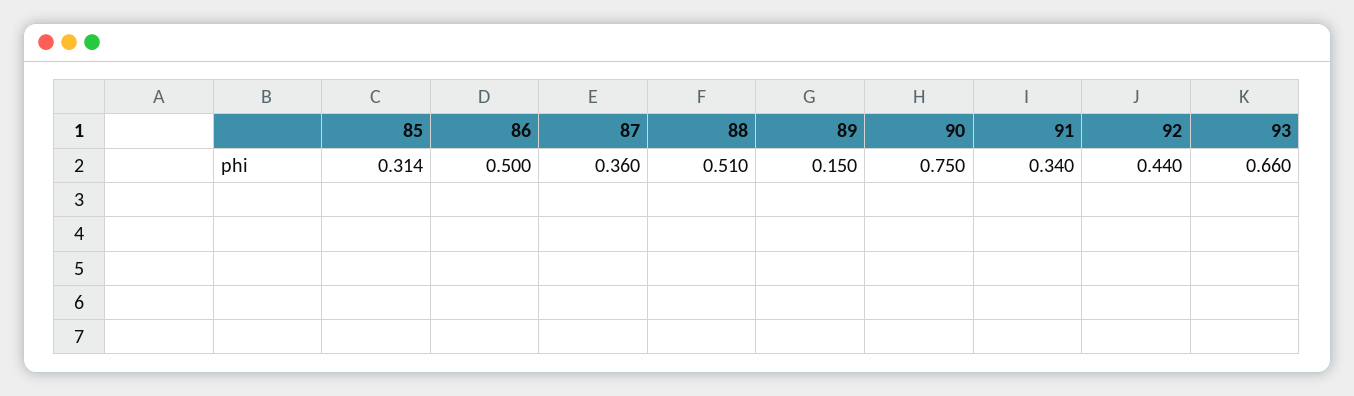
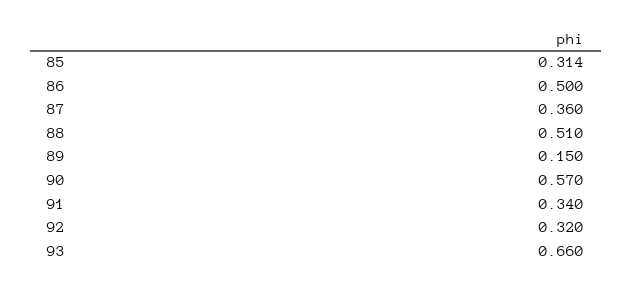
90: 0.75 -> 0.57
92: 0.44 -> 0.32

